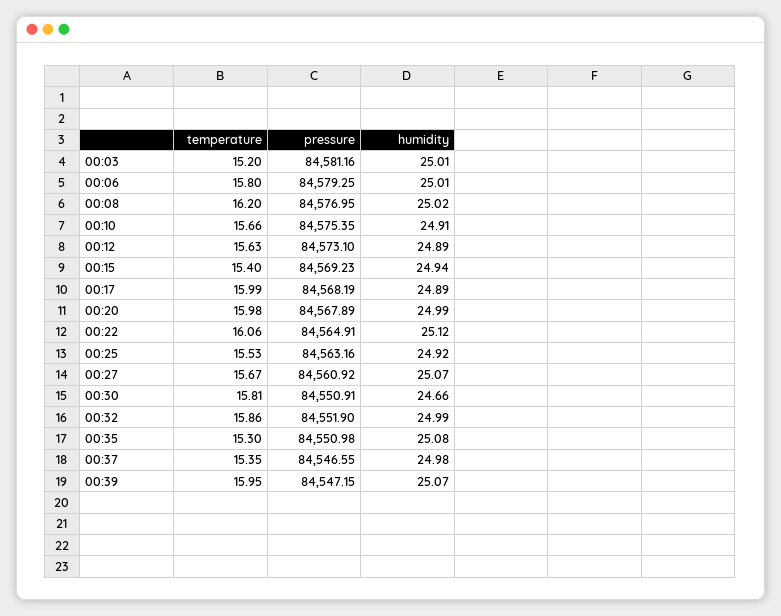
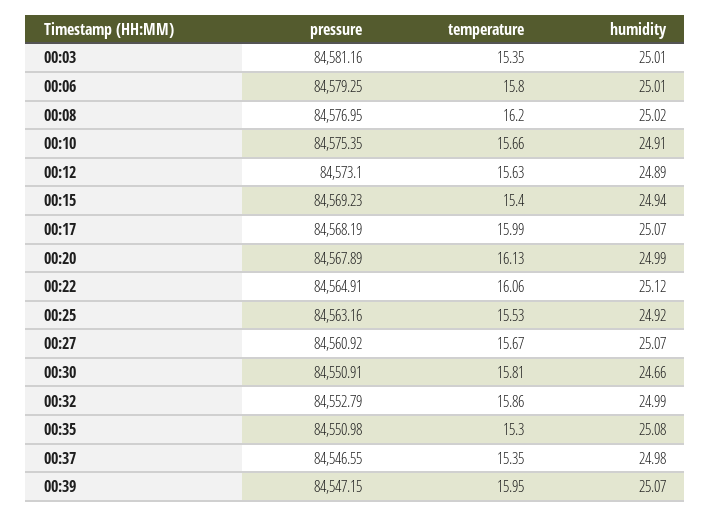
temperature, 00:03: 15.2 -> 15.35
humidity, 00:17: 24.89 -> 25.07
temperature, 00:20: 15.98 -> 16.13
pressure, 00:32: 84551.9 -> 84552.79

